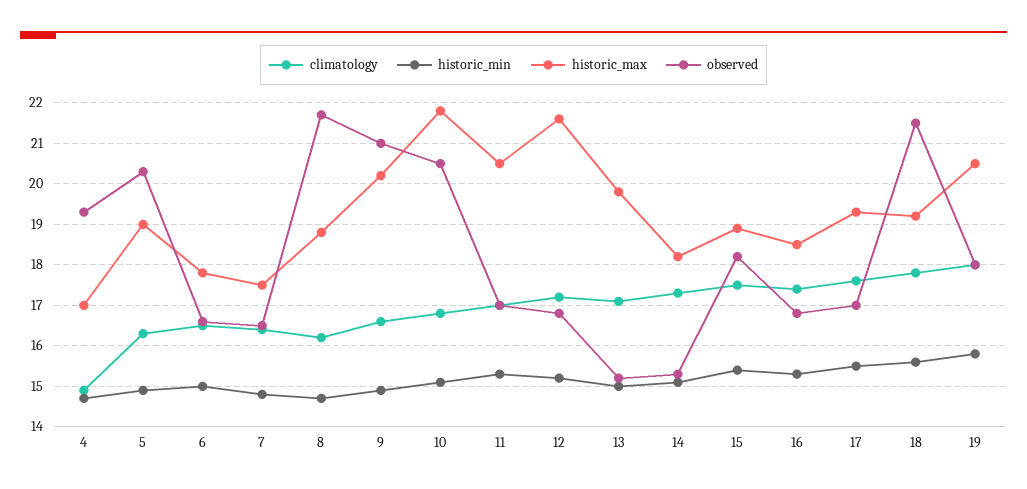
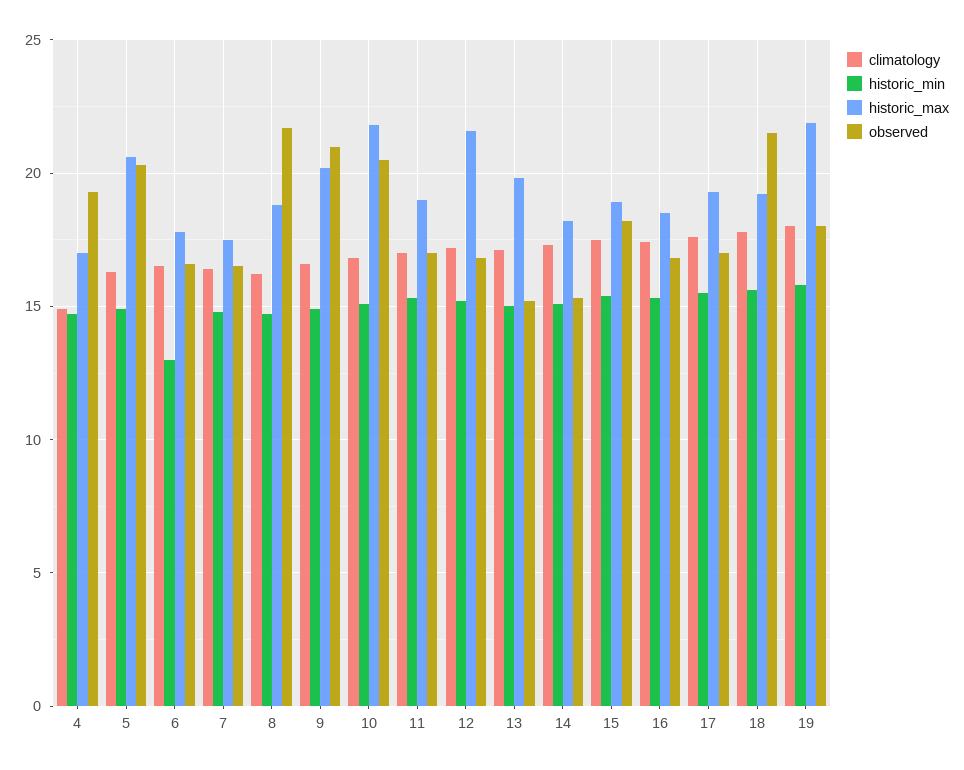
historic_max, 5: 19 -> 20.5
historic_min, 6: 15 -> 13
historic_max, 11: 20.5 -> 19
historic_max, 19: 20.5 -> 22

